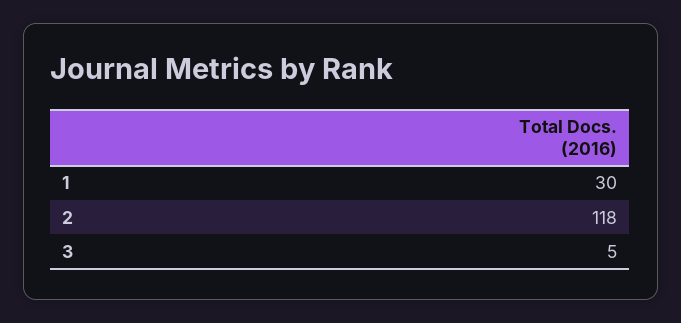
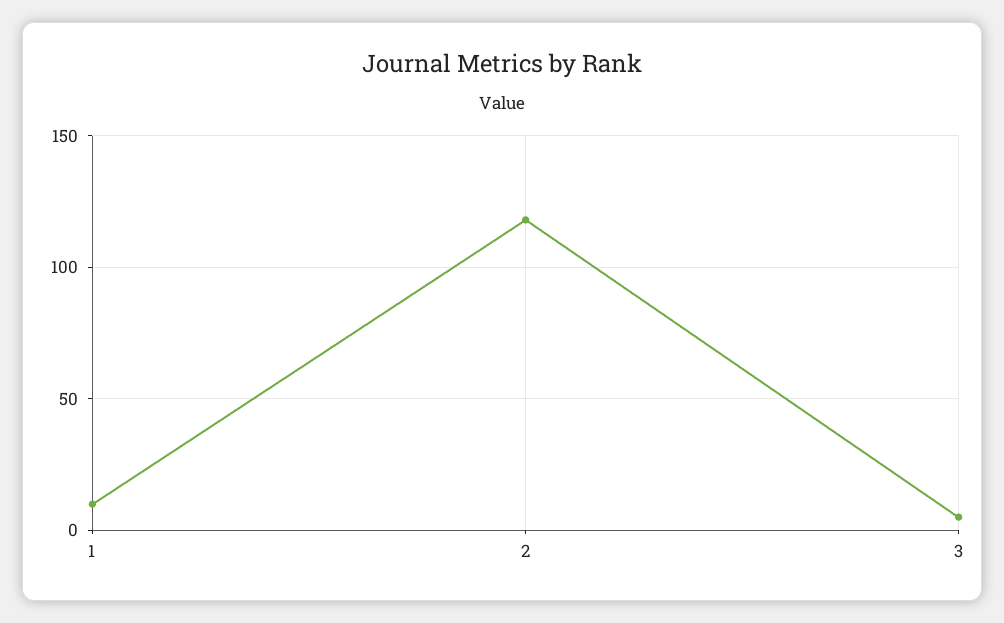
1: 30 -> 10

